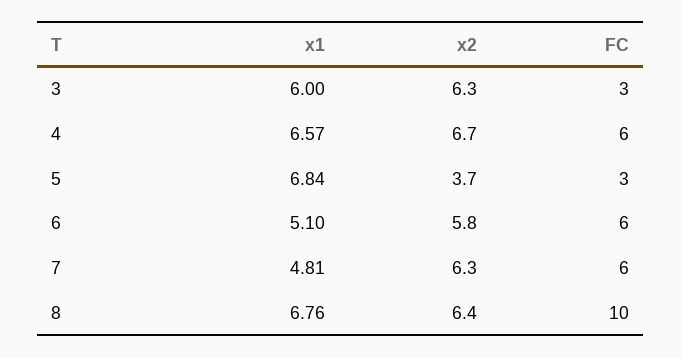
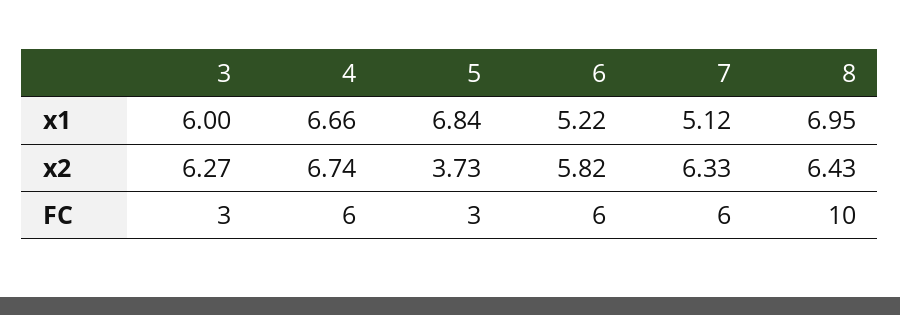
x1, 4: 6.57 -> 6.66
x1, 6: 5.1 -> 5.22
x1, 7: 4.81 -> 5.12
x1, 8: 6.76 -> 6.95

